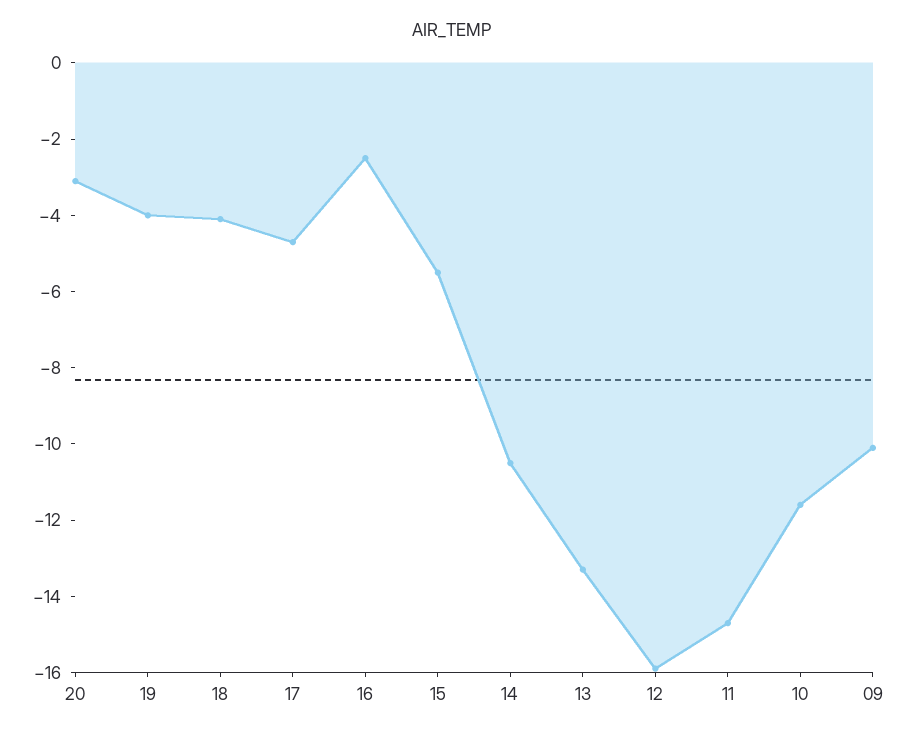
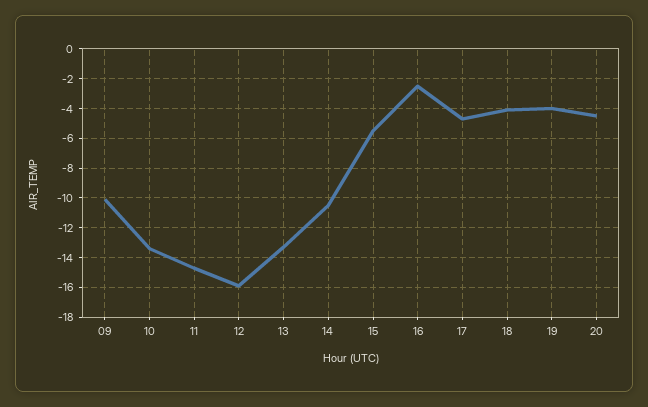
20: -3 -> -4.5
10: -11.5 -> -13.5

